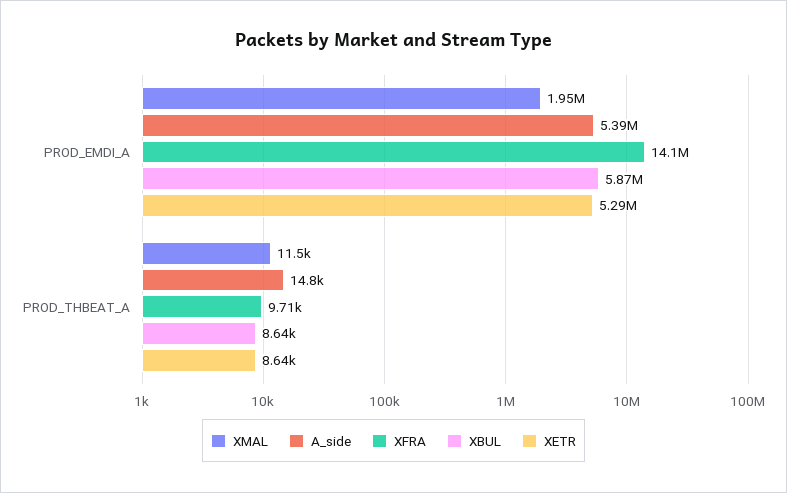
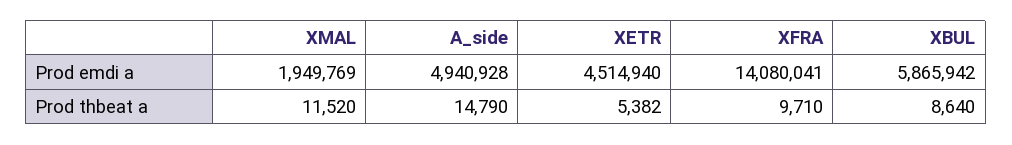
A_side, PROD_EMDI_A: 5390000 -> 4940928
XETR, PROD_EMDI_A: 5290000 -> 4514940
XETR, PROD_THBEAT_A: 8640 -> 5382

